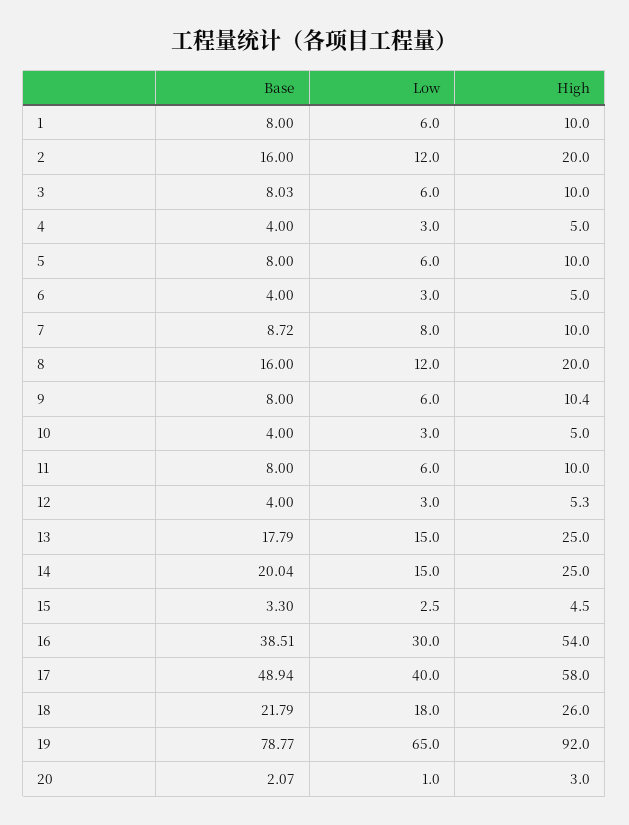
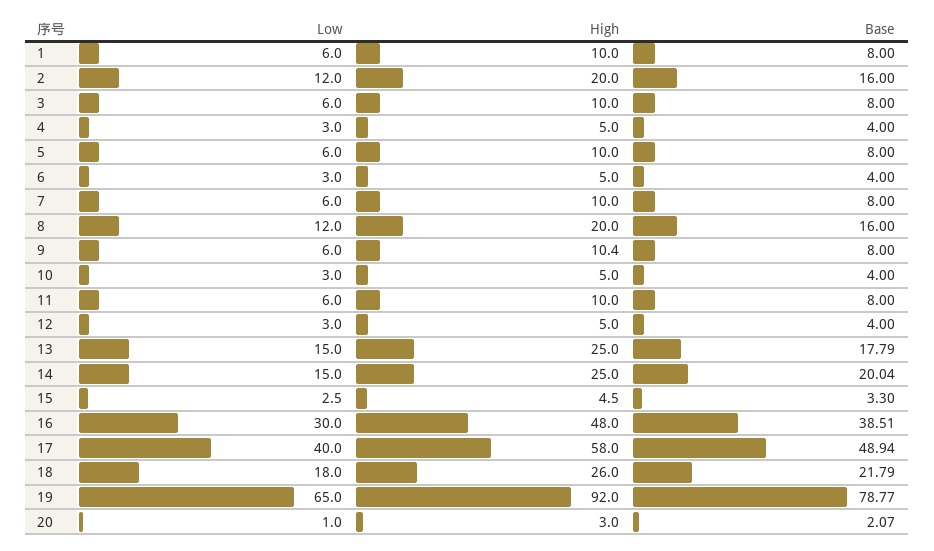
Base, 3: 8.03 -> 8
Base, 7: 8.72 -> 8
Low, 7: 8 -> 6
High, 12: 5.3 -> 5
High, 16: 54 -> 48

